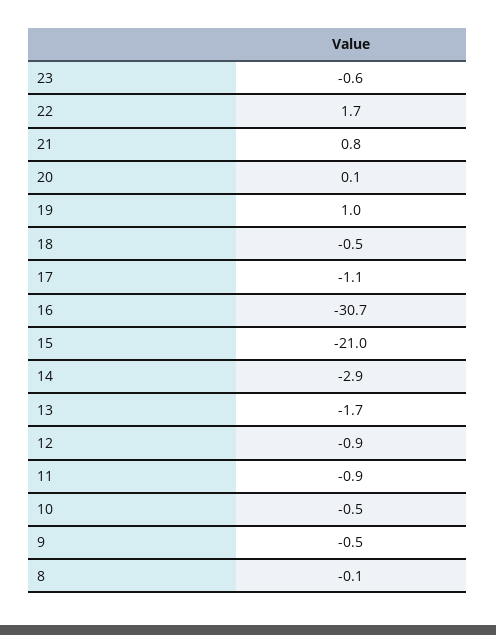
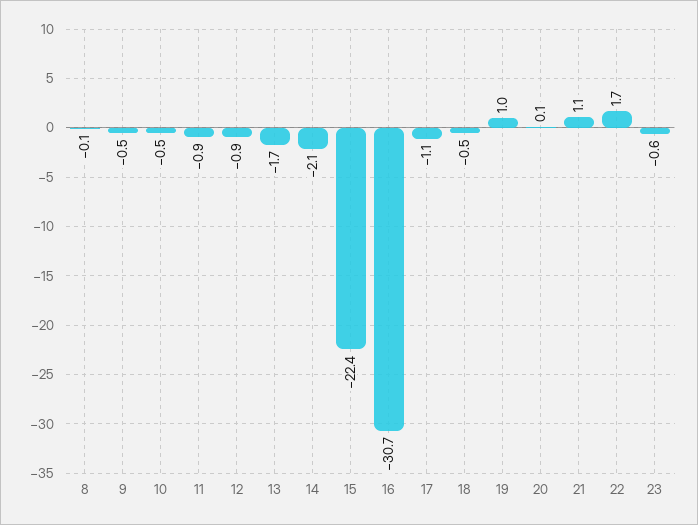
21: 0.8 -> 1.1
15: -21 -> -22.4
14: -2.9 -> -2.1

